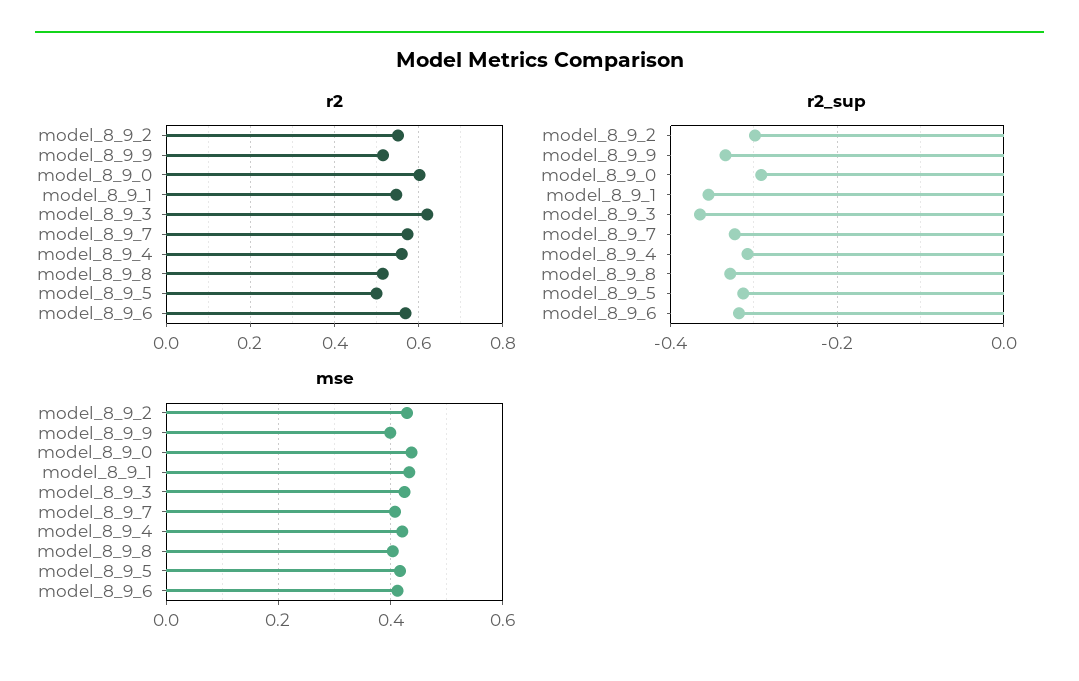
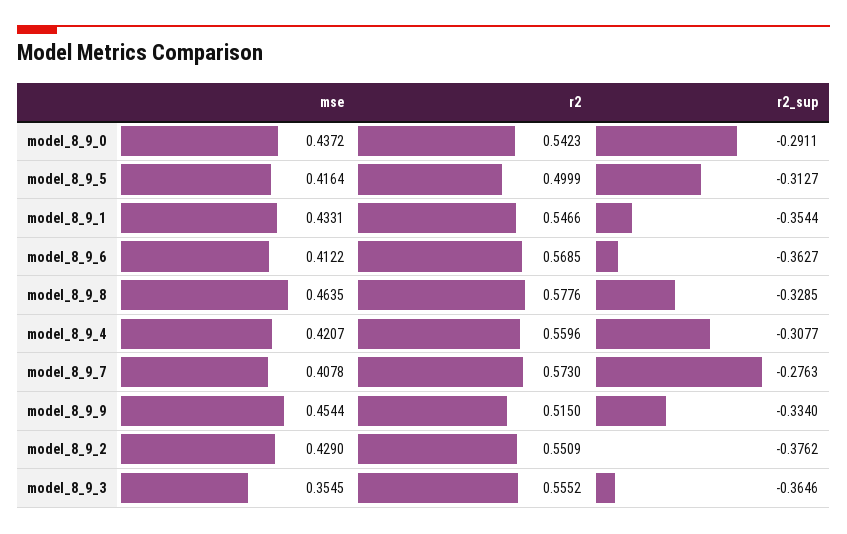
r2, model_8_9_0: 0.6 -> 0.5423
r2, model_8_9_3: 0.62 -> 0.5552
r2, model_8_9_8: 0.52 -> 0.5776
r2_sup, model_8_9_2: -0.3 -> -0.3762
r2_sup, model_8_9_7: -0.32 -> -0.2763
r2_sup, model_8_9_6: -0.32 -> -0.3627
mse, model_8_9_9: 0.4 -> 0.4544
mse, model_8_9_3: 0.42 -> 0.3545
mse, model_8_9_8: 0.4 -> 0.4635

